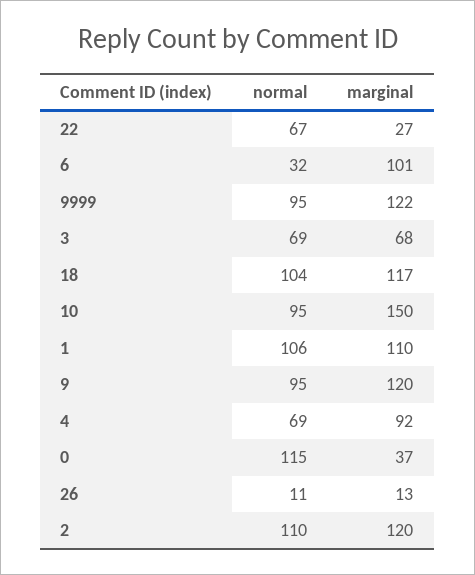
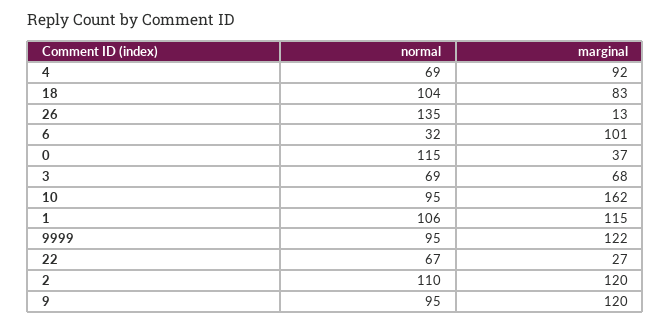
marginal, 18: 117 -> 83
marginal, 10: 150 -> 162
marginal, 1: 110 -> 115
normal, 26: 11 -> 135

